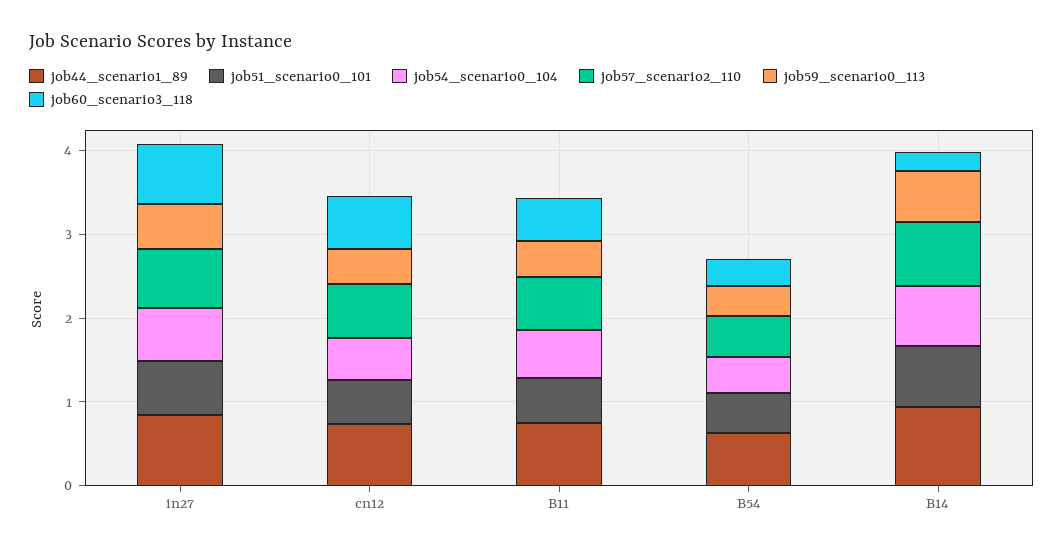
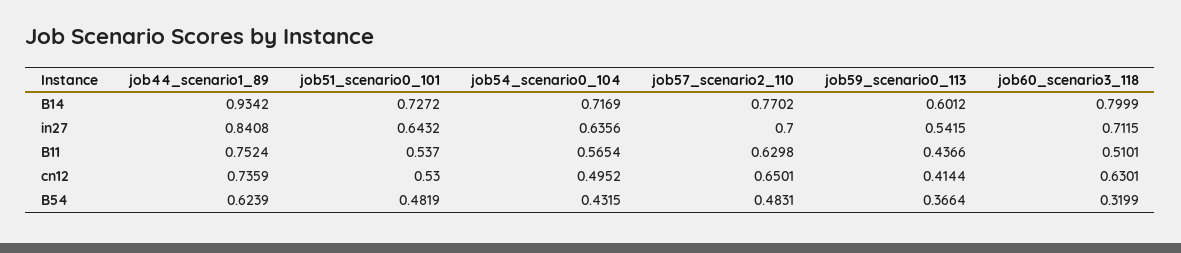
job60_scenario3_118, B14: 0.2 -> 0.7999

